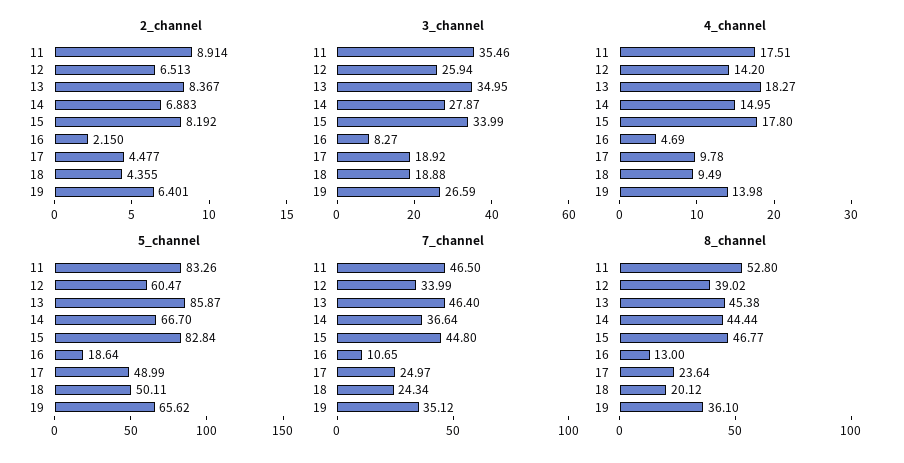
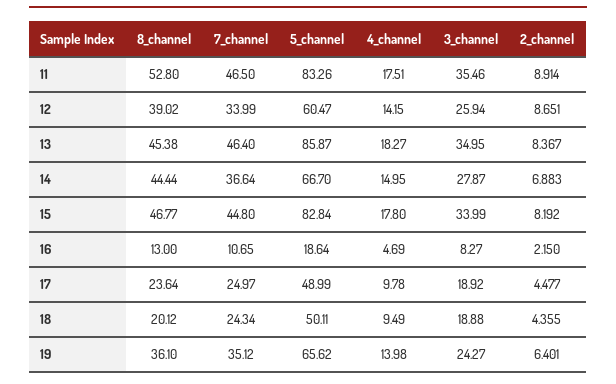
2_channel, 12: 6.513 -> 8.651
3_channel, 19: 26.59 -> 24.27
4_channel, 12: 14.2 -> 14.15

